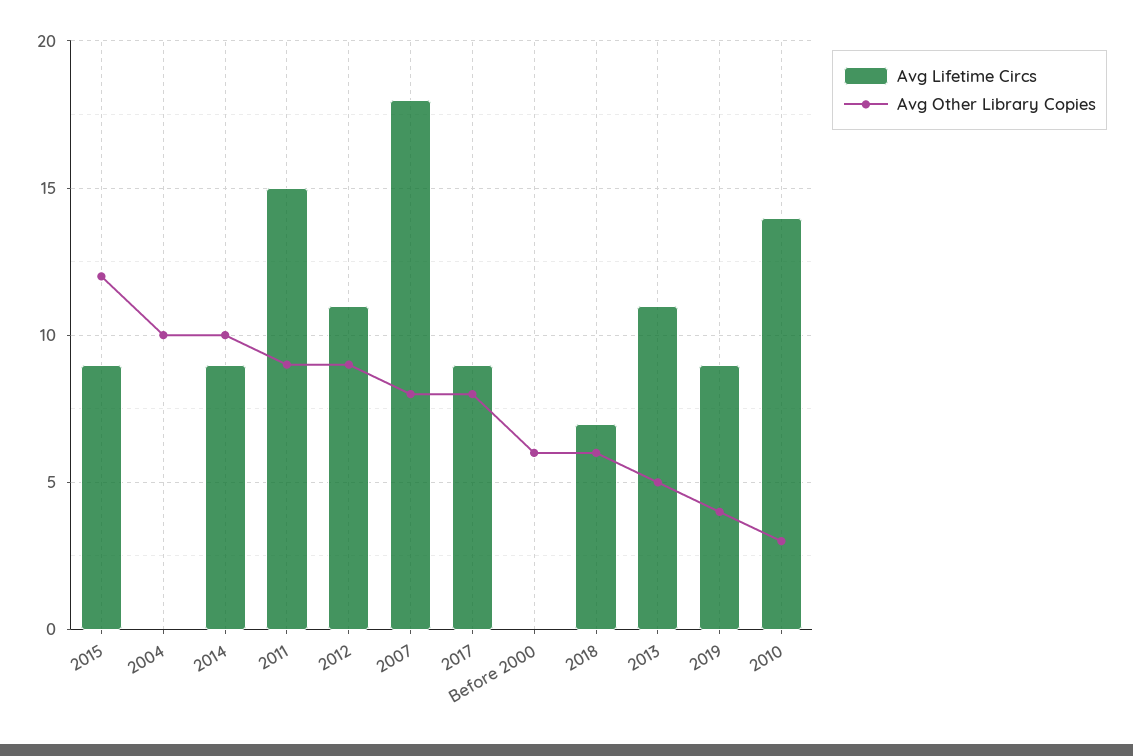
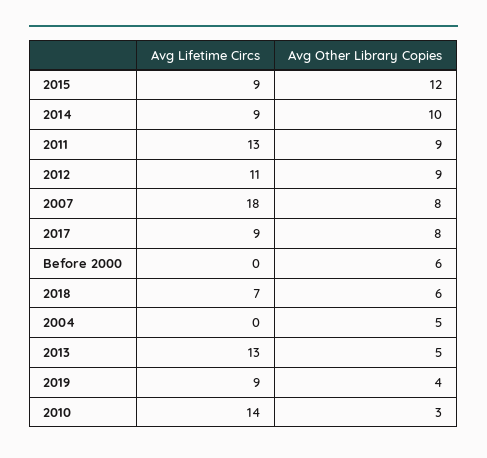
Avg Other Library Copies, 2004: 10 -> 5
Avg Lifetime Circs, 2011: 15 -> 13
Avg Lifetime Circs, 2013: 11 -> 13

